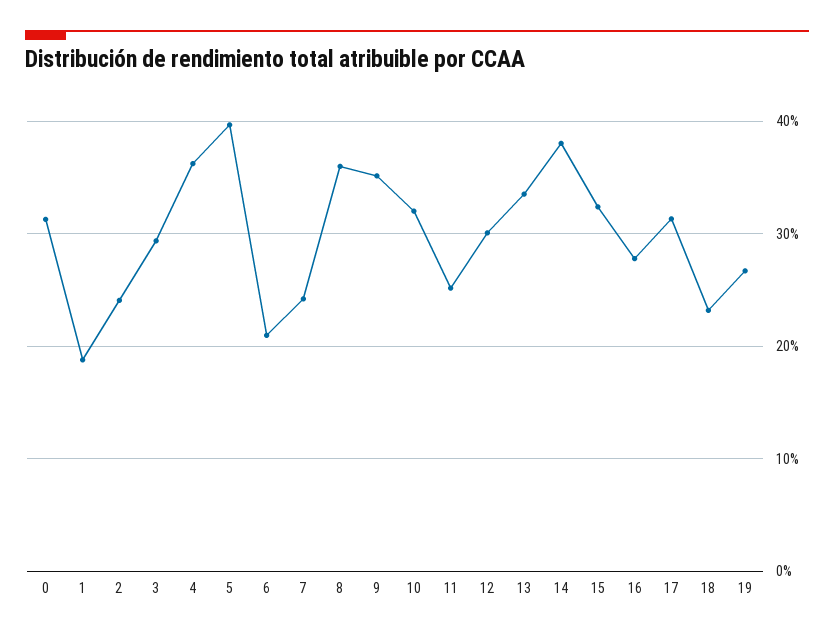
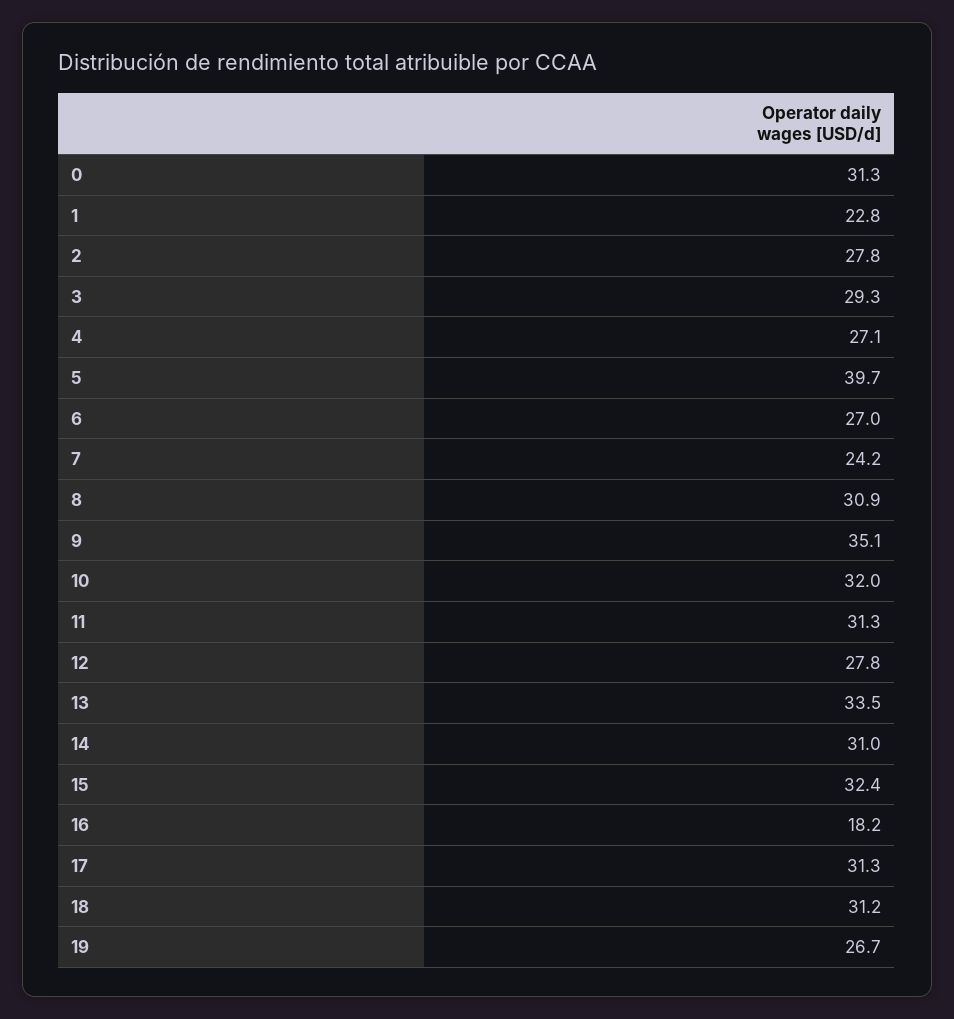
1: 19 -> 22.8
2: 24 -> 27.8
4: 36 -> 27.1
6: 21 -> 27
8: 36 -> 30.9
11: 25 -> 31.3
12: 30 -> 27.8
14: 38 -> 31
16: 28 -> 18.2
18: 23 -> 31.2

